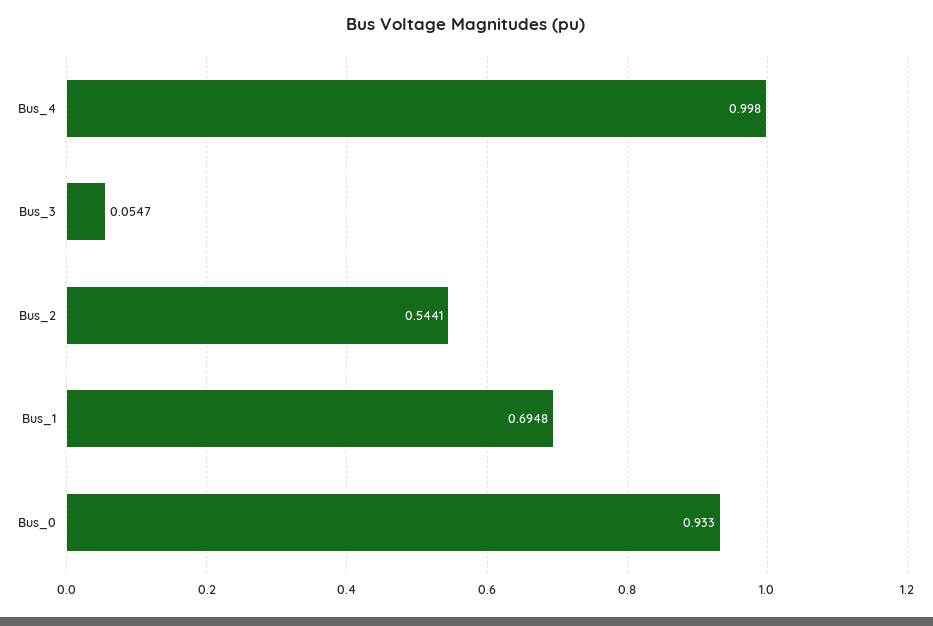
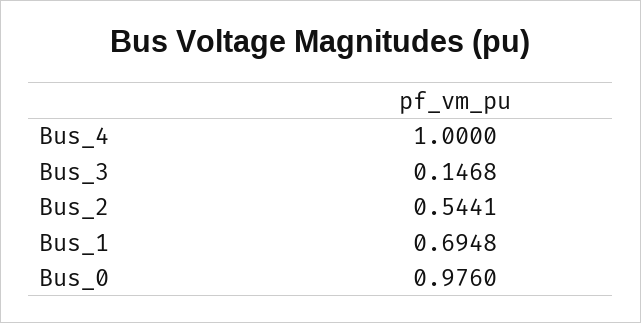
Bus_4: 0.998 -> 1
Bus_3: 0.0547 -> 0.1468
Bus_0: 0.933 -> 0.976

